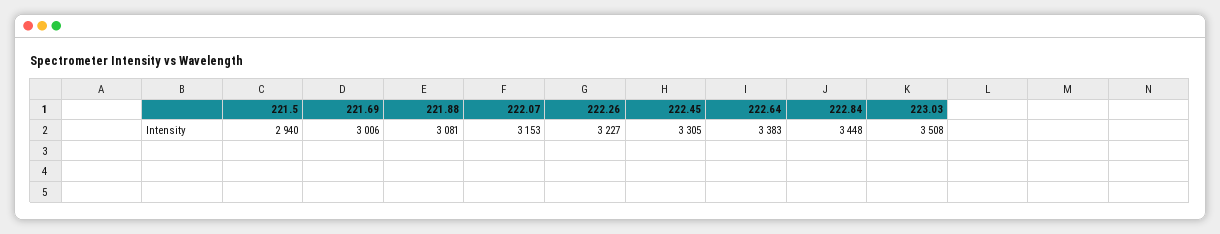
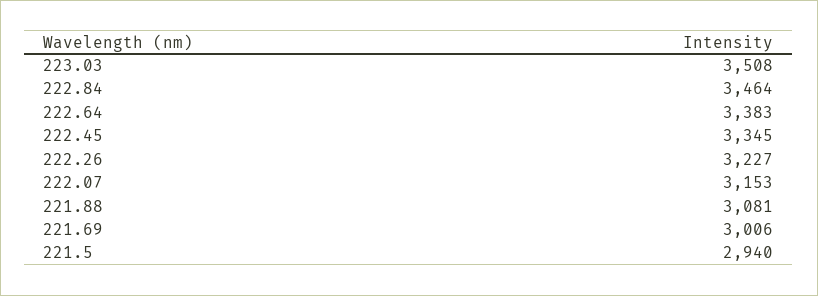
222.45: 3305 -> 3345
222.84: 3448 -> 3464

